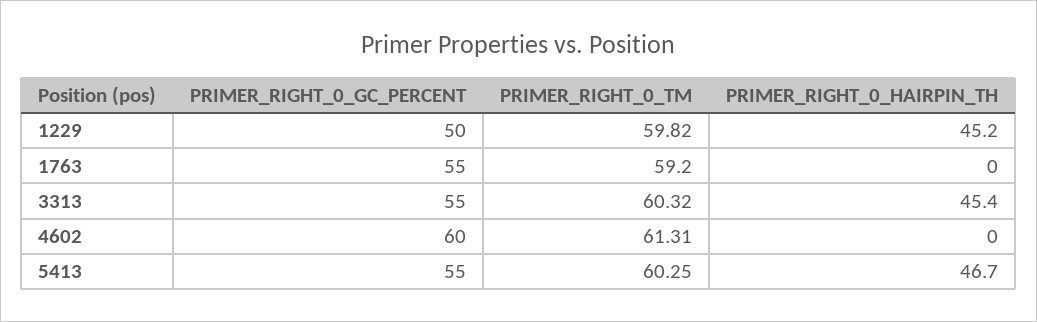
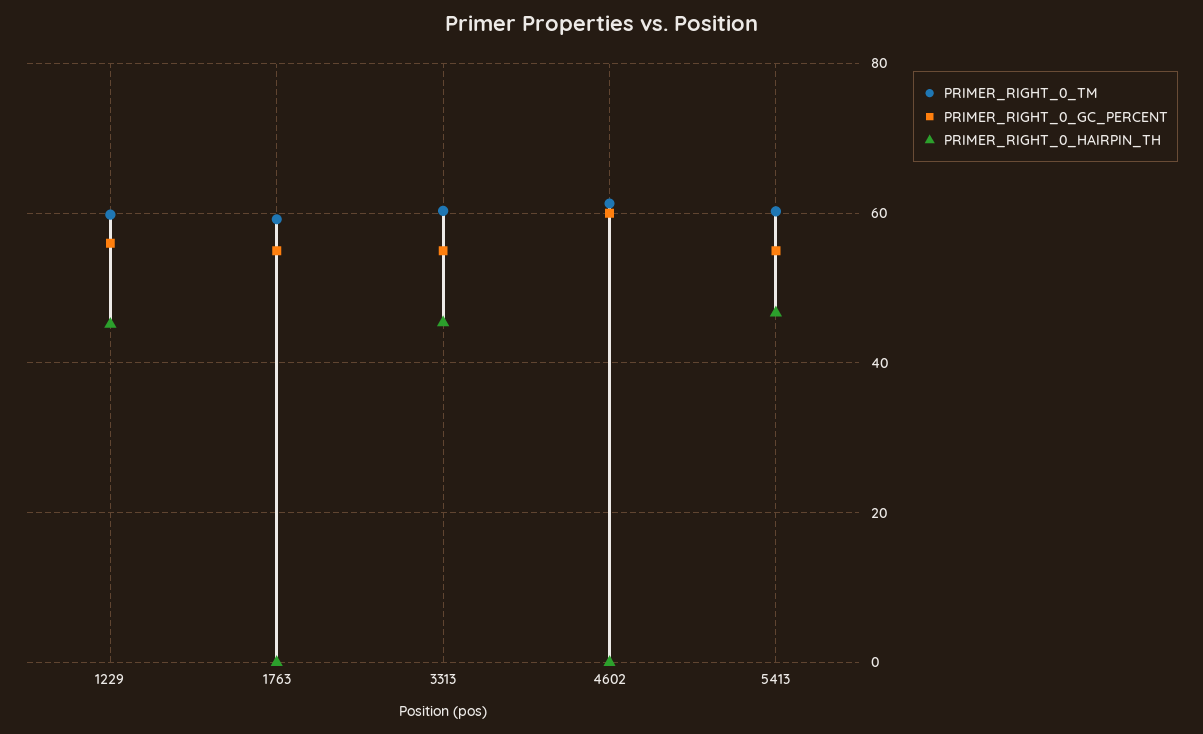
PRIMER_RIGHT_0_GC_PERCENT, 1229: 50 -> 56

